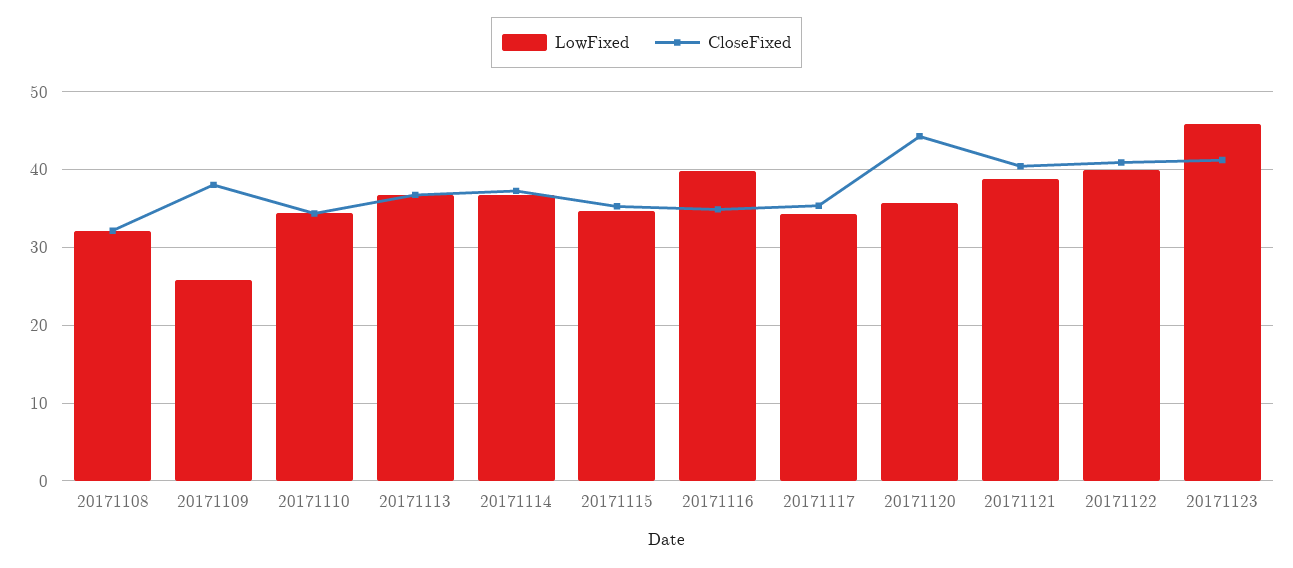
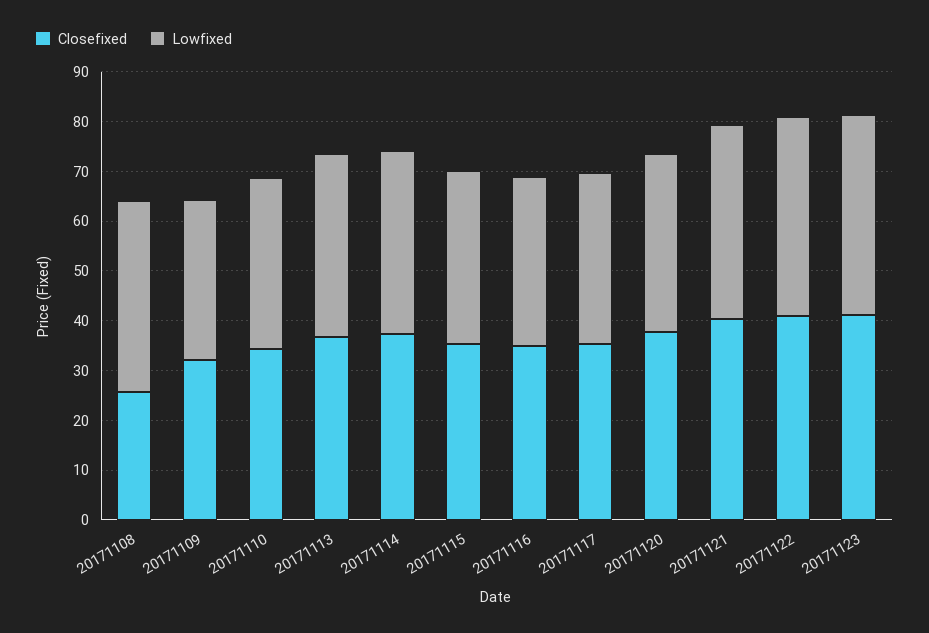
LowFixed, 20171108: 32 -> 38
CloseFixed, 20171108: 32 -> 26
LowFixed, 20171109: 26 -> 32
CloseFixed, 20171109: 38 -> 32
LowFixed, 20171116: 40 -> 34
CloseFixed, 20171120: 44 -> 38
LowFixed, 20171123: 46 -> 40

